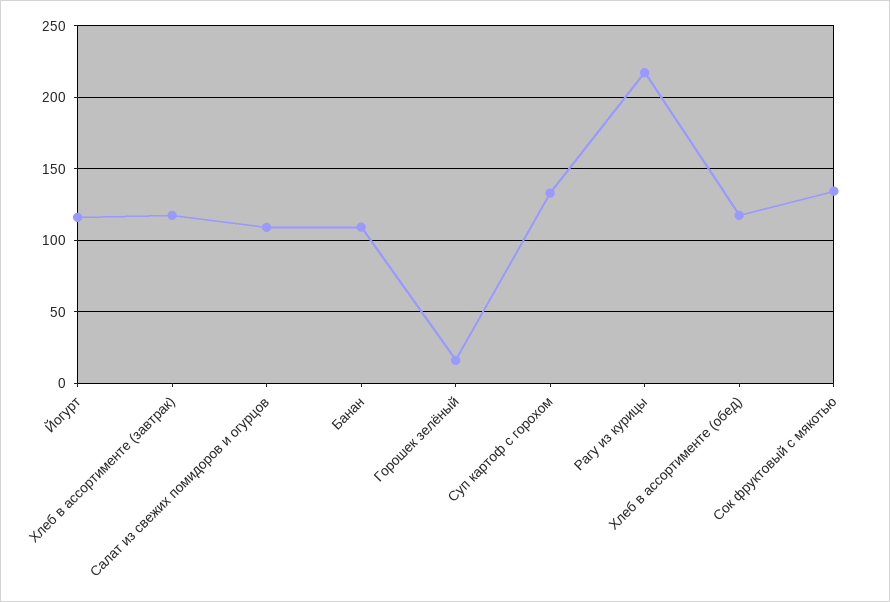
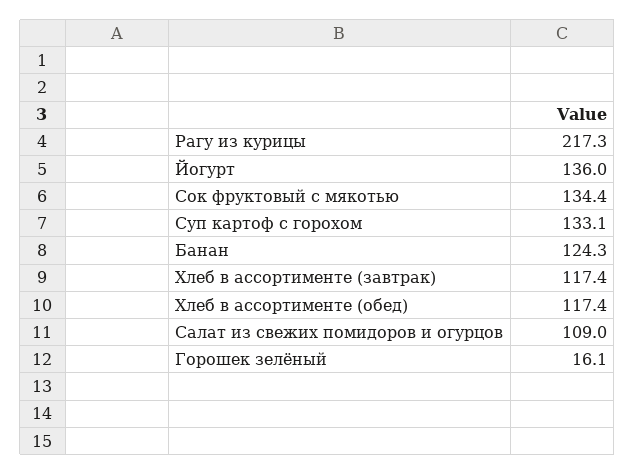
Йогурт: 115 -> 136
Банан: 110 -> 124.3

